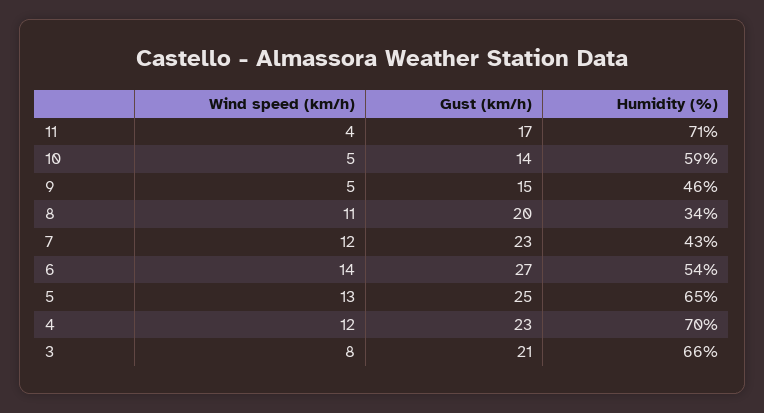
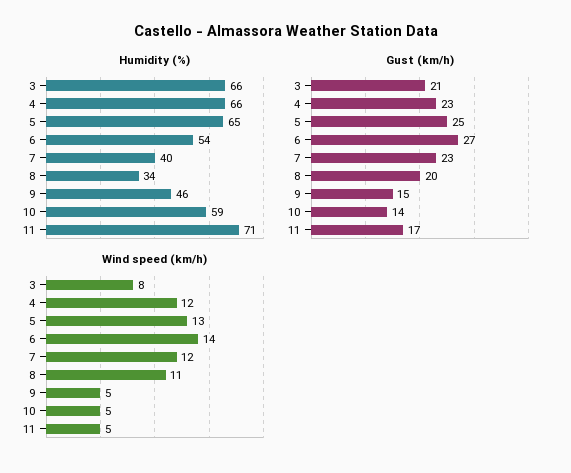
Wind speed (km/h), 11: 4 -> 5
Humidity (%), 7: 43 -> 40
Humidity (%), 4: 70 -> 66

